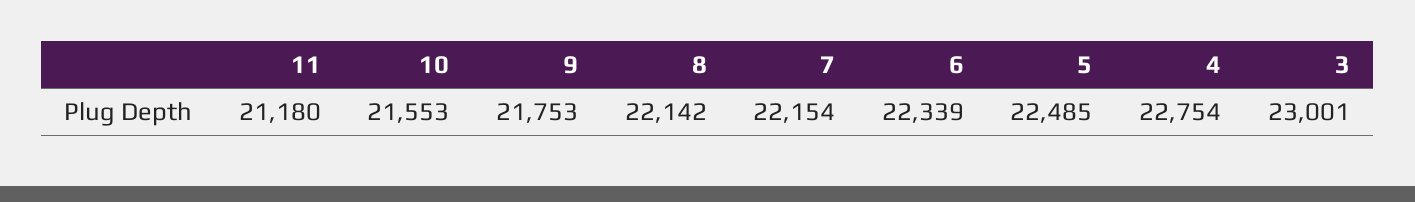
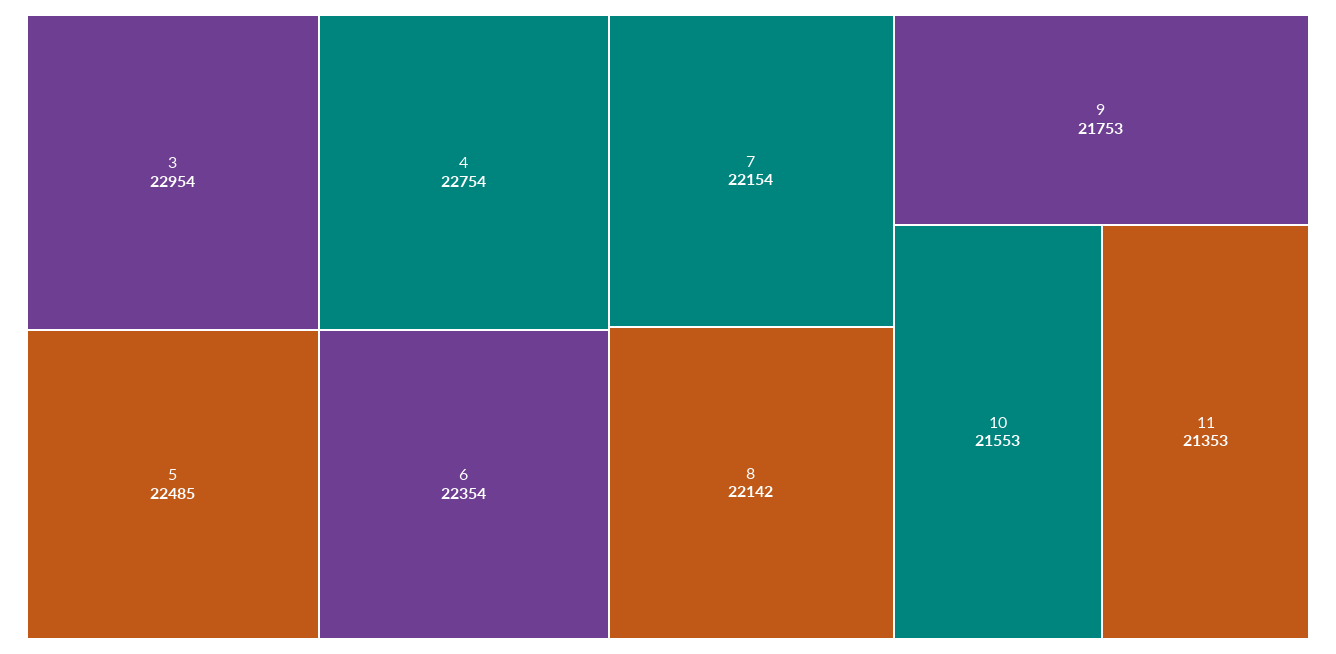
11: 21180 -> 21353
6: 22339 -> 22354
3: 23001 -> 22954

